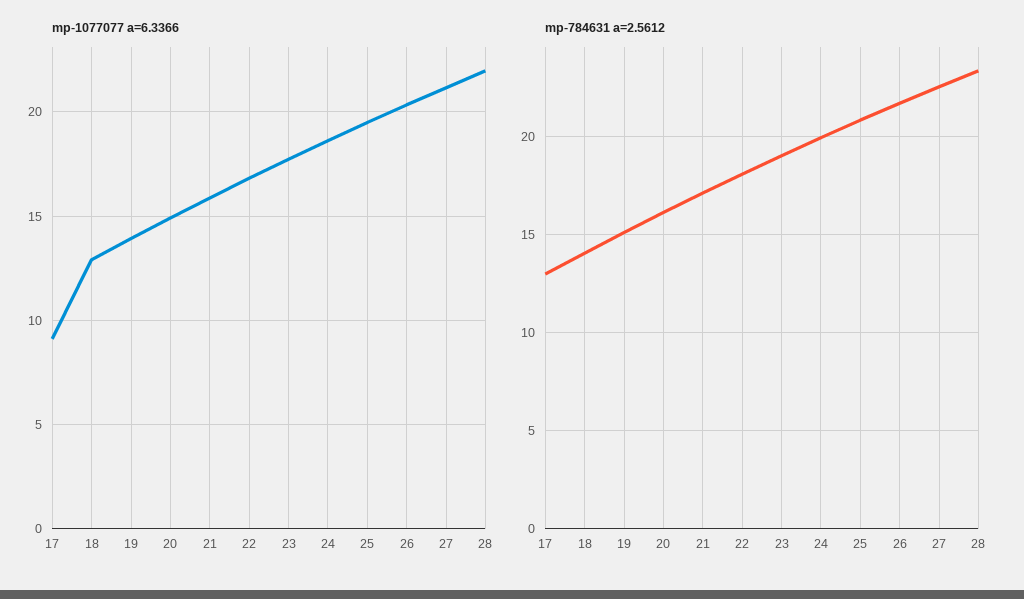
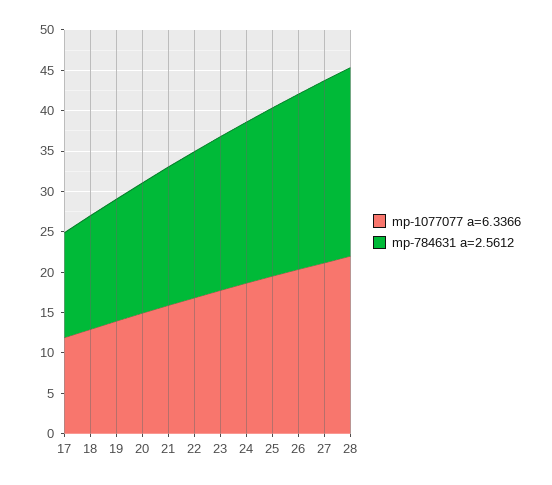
mp-1077077 a=6.3366, 17: 9 -> 12

